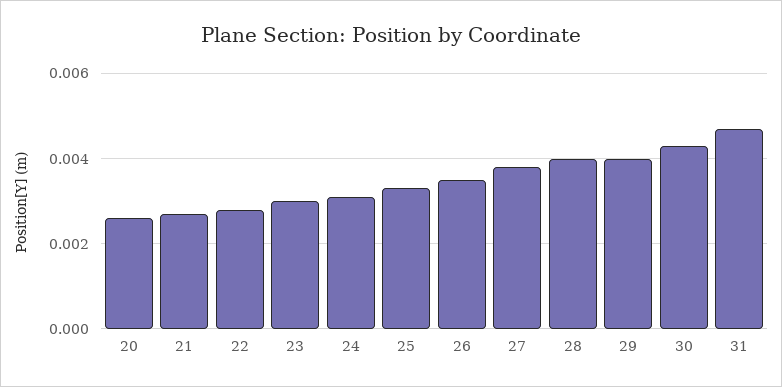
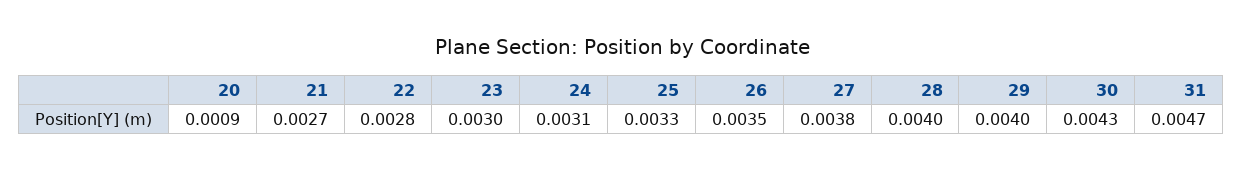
20: 0.0025 -> 0.0009

